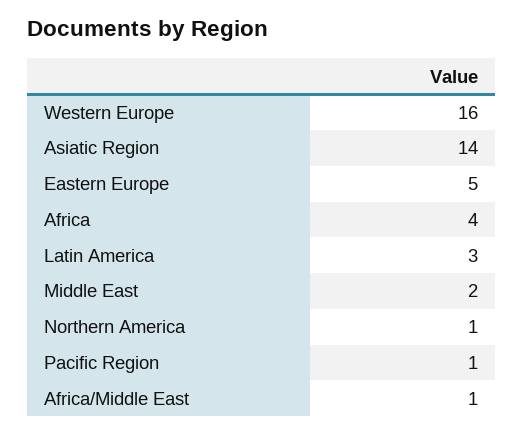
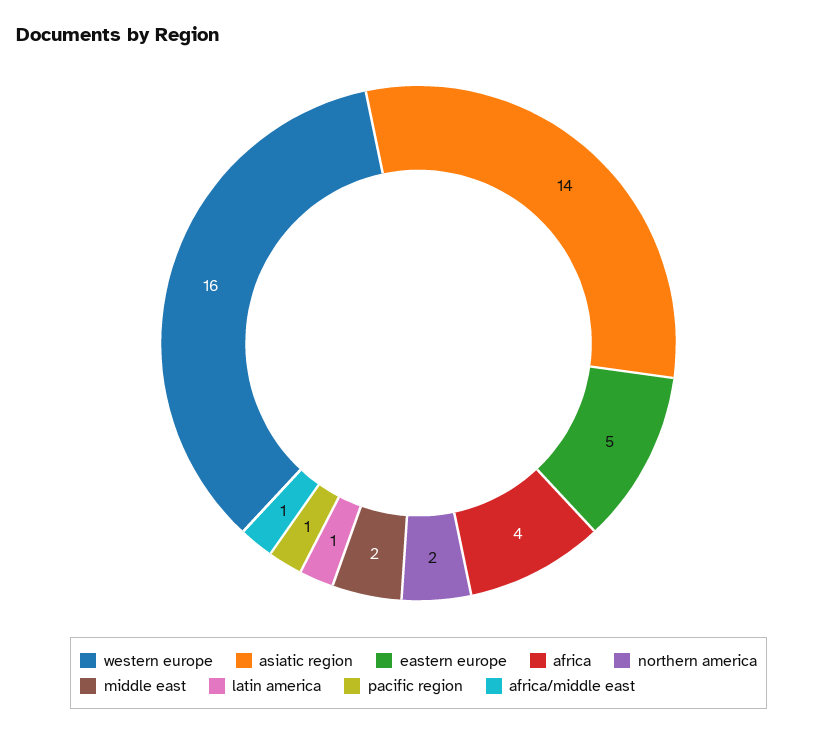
Latin America: 3 -> 1
Northern America: 1 -> 2

